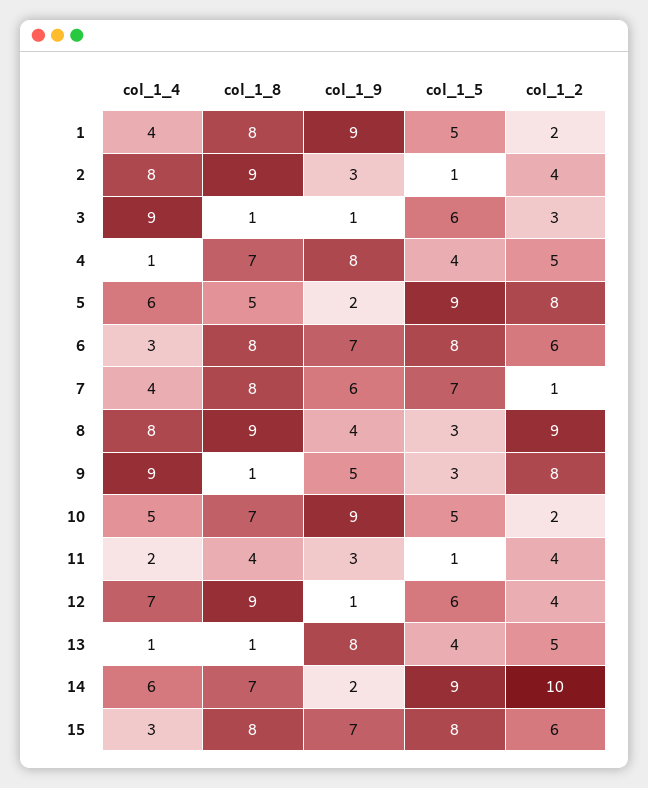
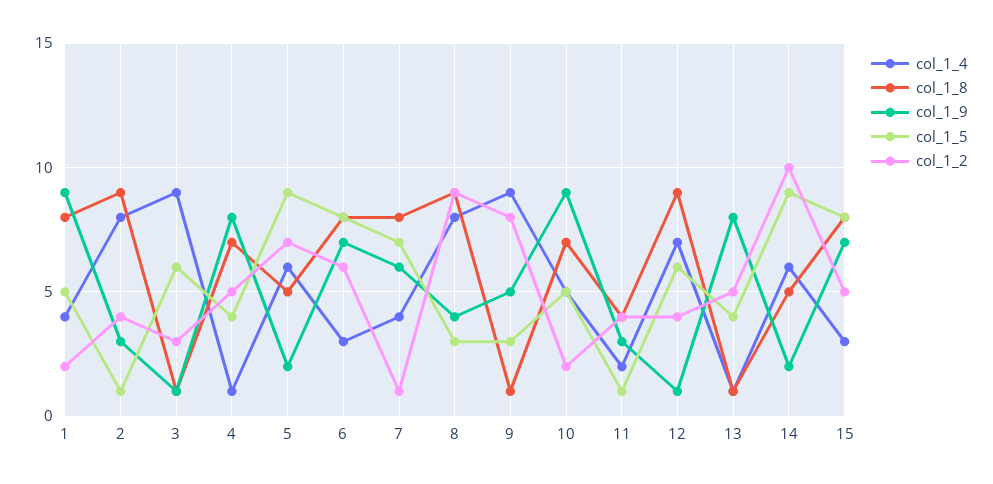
col_1_2, 5: 8 -> 7
col_1_8, 14: 7 -> 5
col_1_2, 15: 6 -> 5

